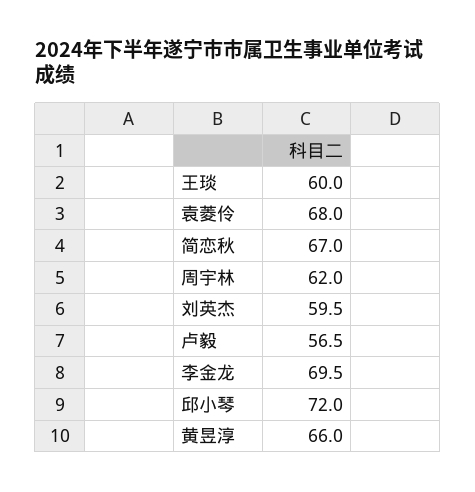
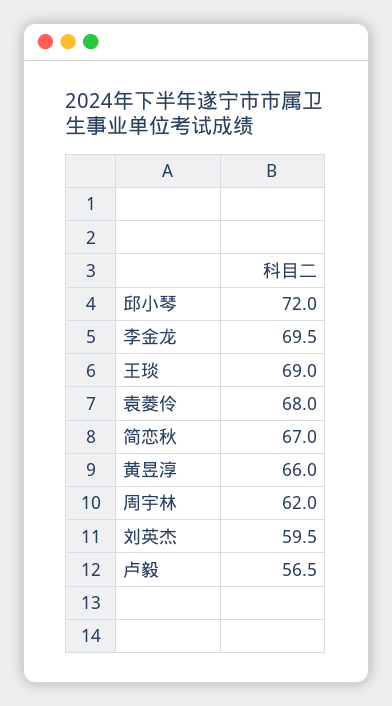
王琰: 60 -> 69

